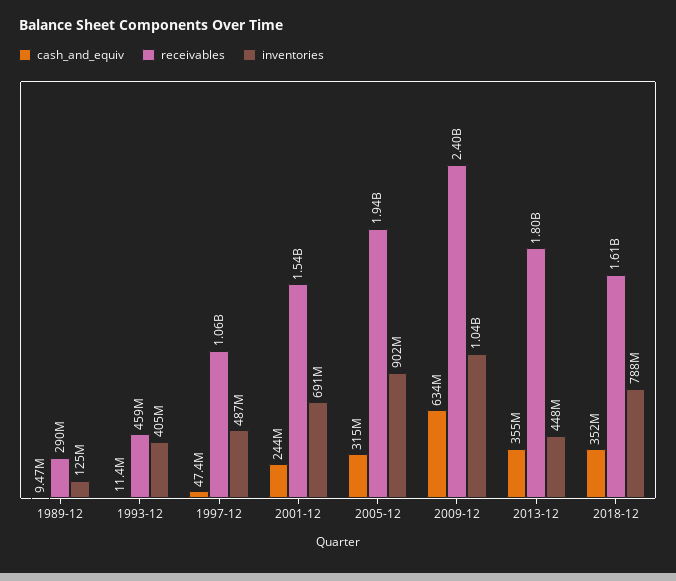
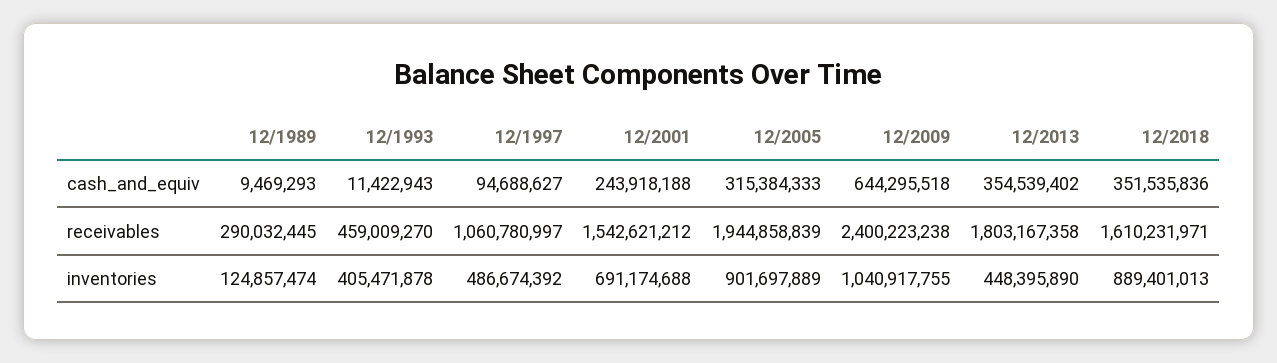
cash_and_equiv, 1997-12: 47400000 -> 94688627
cash_and_equiv, 2009-12: 634000000 -> 644295518
inventories, 2018-12: 788000000 -> 889401013

